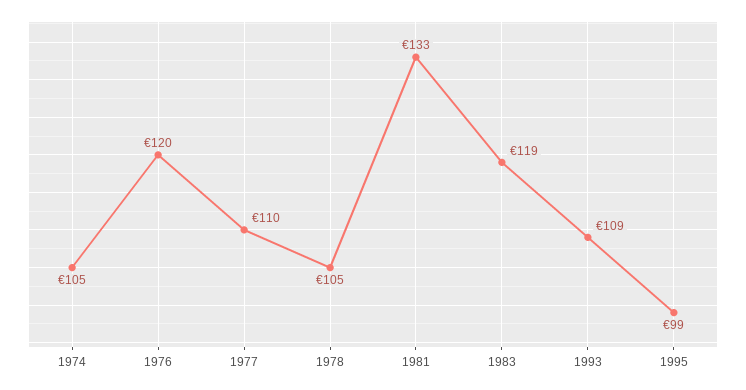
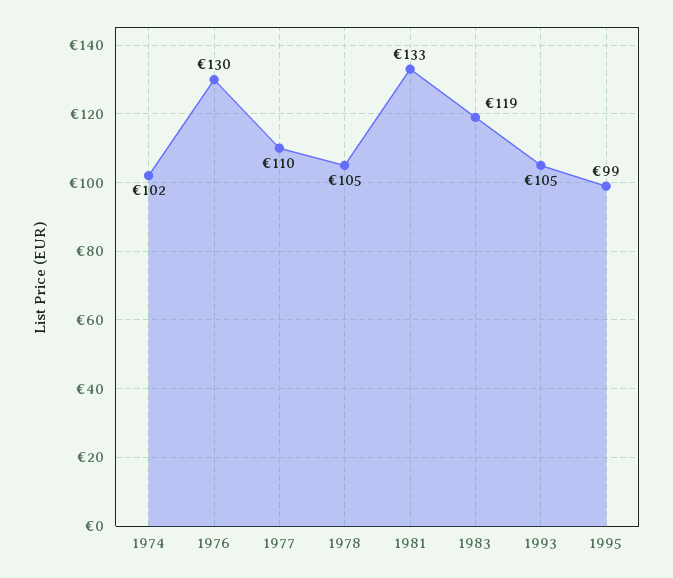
1974: 105 -> 102
1976: 120 -> 130
1993: 109 -> 105

